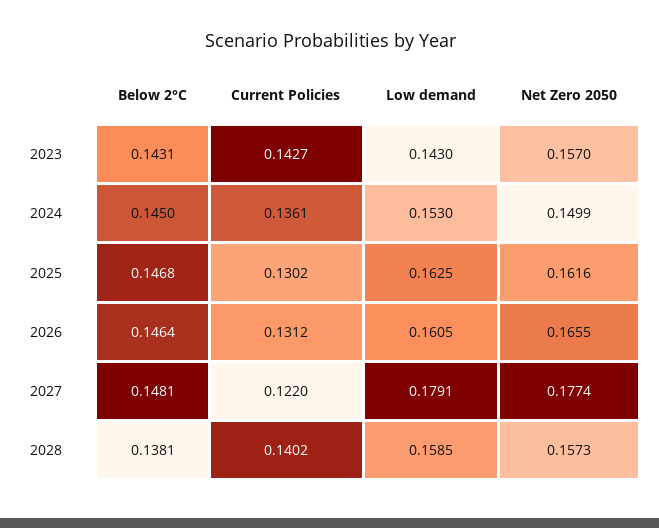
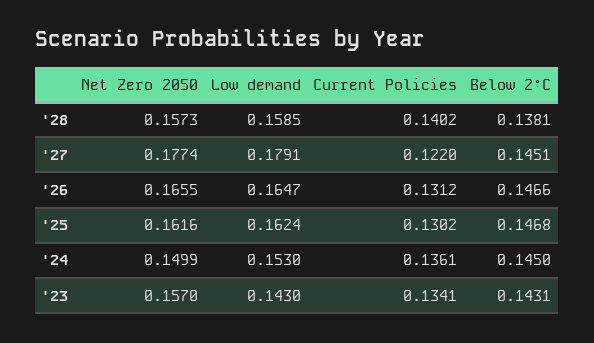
Current Policies, 2023: 0.1427 -> 0.1341
Low demand, 2025: 0.1625 -> 0.1624
Below 2°C, 2026: 0.1464 -> 0.1466
Low demand, 2026: 0.1605 -> 0.1647
Below 2°C, 2027: 0.1481 -> 0.1451

